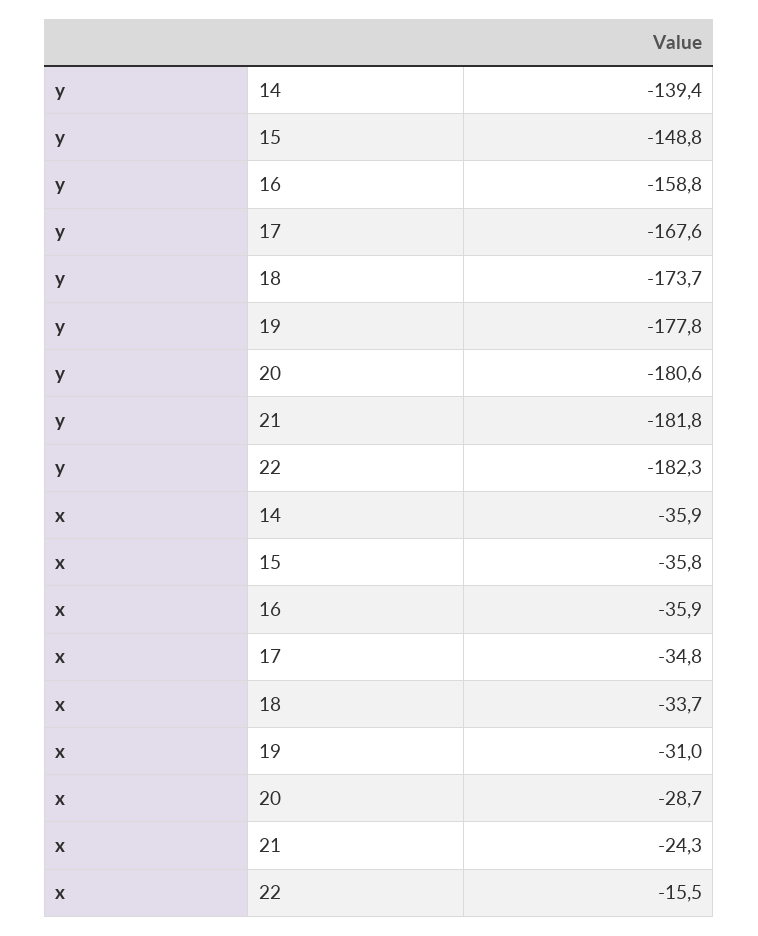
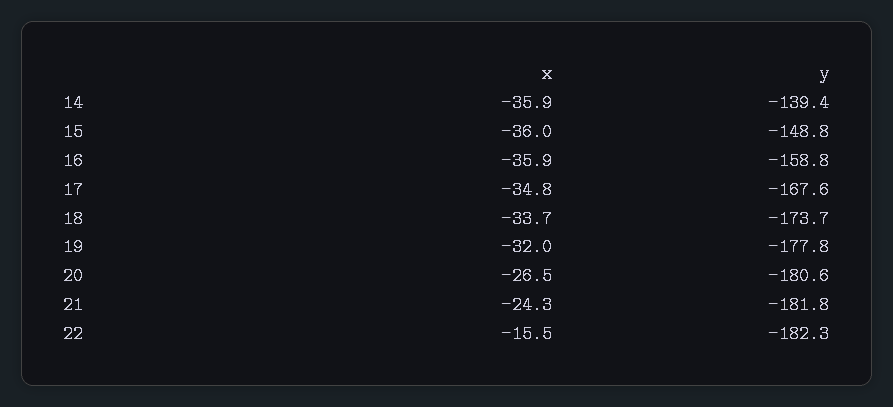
x, 15: -35.8 -> -36
x, 19: -31 -> -32
x, 20: -28.7 -> -26.5

